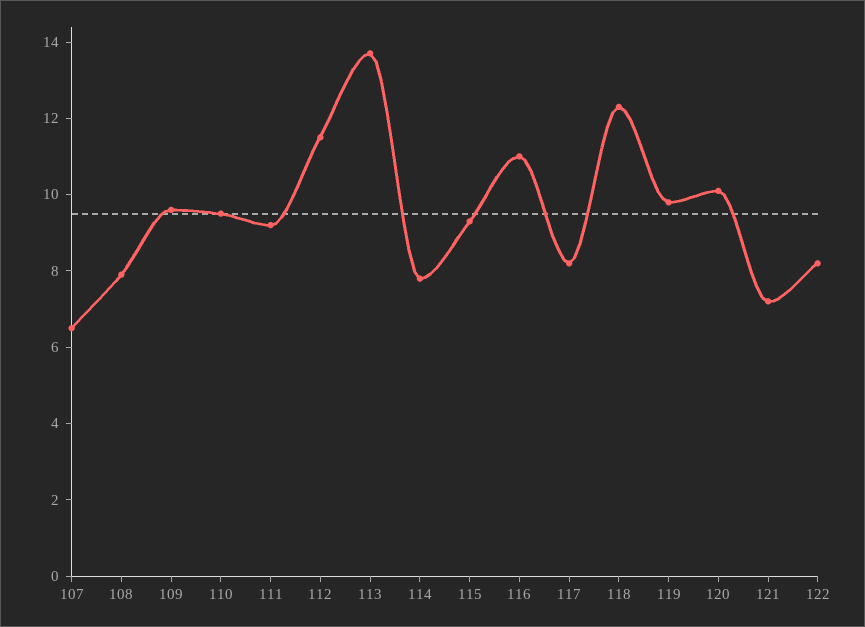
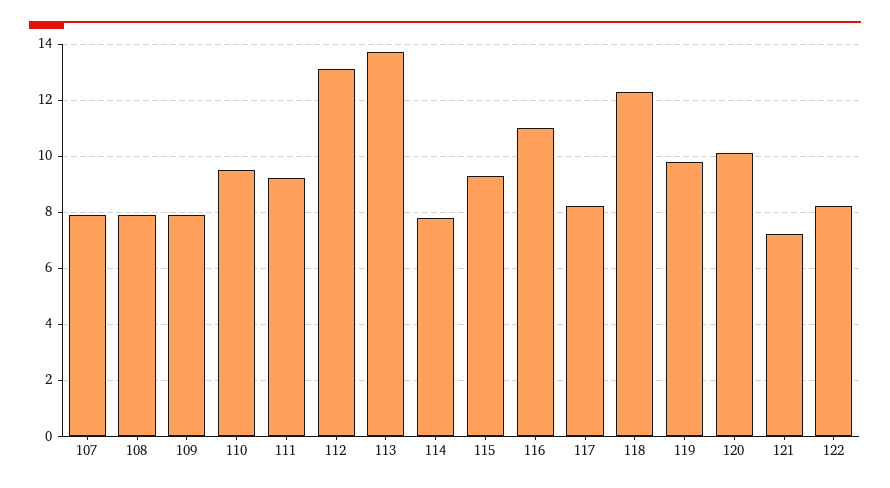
107: 6.5 -> 8
109: 9.5 -> 8
112: 11.5 -> 13

